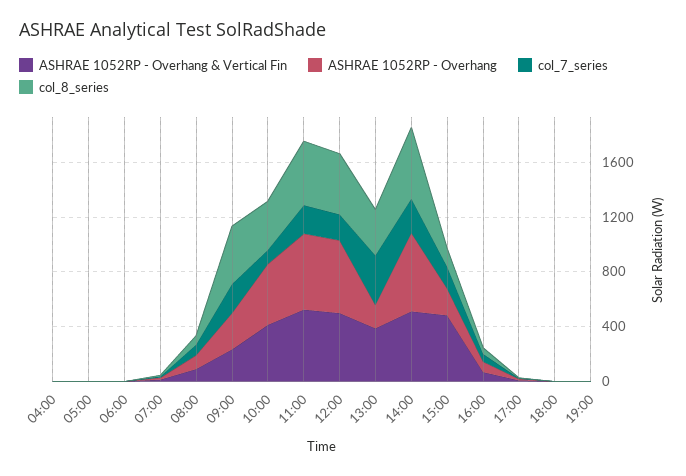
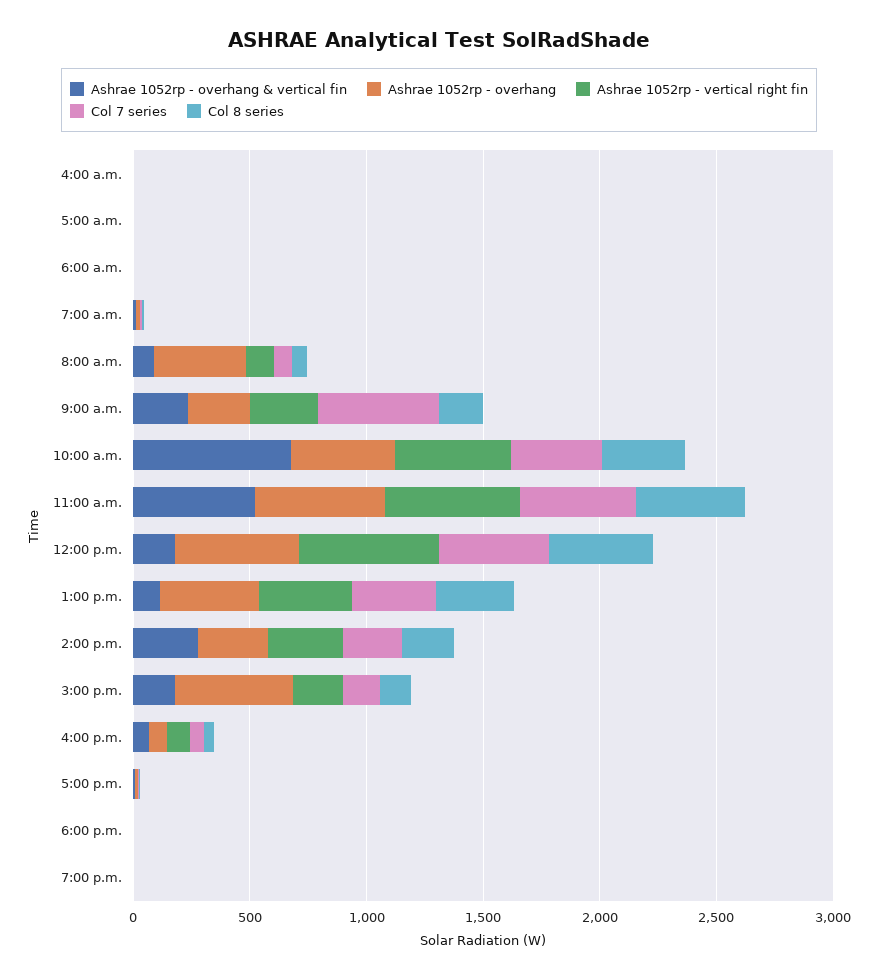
ASHRAE 1052RP - Overhang, 08:00: 100 -> 400
col_7_series, 09:00: 200 -> 500
col_8_series, 09:00: 400 -> 200
ASHRAE 1052RP - Overhang & Vertical Fin, 10:00: 400 -> 700
col_7_series, 10:00: 100 -> 400
col_7_series, 11:00: 200 -> 500
ASHRAE 1052RP - Overhang & Vertical Fin, 12:00: 500 -> 200
col_7_series, 12:00: 200 -> 500
ASHRAE 1052RP - Overhang & Vertical Fin, 13:00: 400 -> 100
ASHRAE 1052RP - Overhang, 13:00: 200 -> 400
ASHRAE 1052RP - Overhang & Vertical Fin, 14:00: 500 -> 300
ASHRAE 1052RP - Overhang, 14:00: 600 -> 300
col_8_series, 14:00: 500 -> 200
ASHRAE 1052RP - Overhang & Vertical Fin, 15:00: 500 -> 200
ASHRAE 1052RP - Overhang, 15:00: 200 -> 500
Ashrae 1052rp - vertical right fin, 04:00: none -> 0
Ashrae 1052rp - vertical right fin, 05:00: none -> 0
Ashrae 1052rp - vertical right fin, 06:00: none -> 0
Ashrae 1052rp - vertical right fin, 07:00: none -> 0
Ashrae 1052rp - vertical right fin, 08:00: none -> 100
Ashrae 1052rp - vertical right fin, 09:00: none -> 300
Ashrae 1052rp - vertical right fin, 10:00: none -> 500
Ashrae 1052rp - vertical right fin, 11:00: none -> 600
Ashrae 1052rp - vertical right fin, 12:00: none -> 600
Ashrae 1052rp - vertical right fin, 13:00: none -> 400
Ashrae 1052rp - vertical right fin, 14:00: none -> 300
Ashrae 1052rp - vertical right fin, 15:00: none -> 200
Ashrae 1052rp - vertical right fin, 16:00: none -> 100
Ashrae 1052rp - vertical right fin, 17:00: none -> 0
Ashrae 1052rp - vertical right fin, 18:00: none -> 0
Ashrae 1052rp - vertical right fin, 19:00: none -> 0

